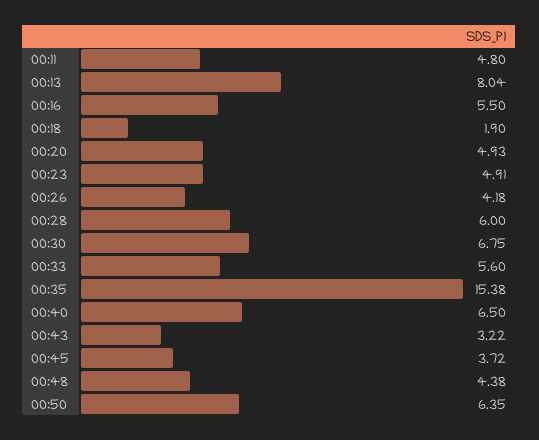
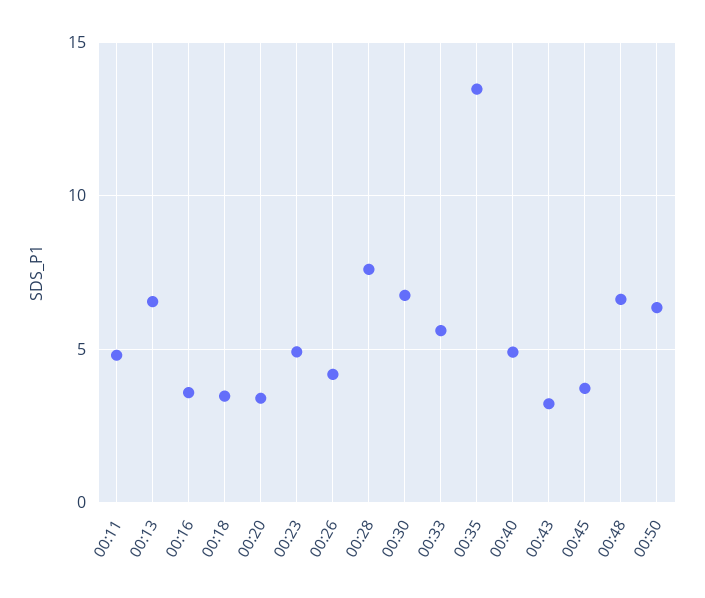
00:13: 8.04 -> 6.5
00:16: 5.5 -> 3.5
00:18: 1.9 -> 3.5
00:20: 4.93 -> 3.5
00:28: 6 -> 7.5
00:35: 15.38 -> 13.5
00:40: 6.5 -> 5
00:48: 4.38 -> 6.5

